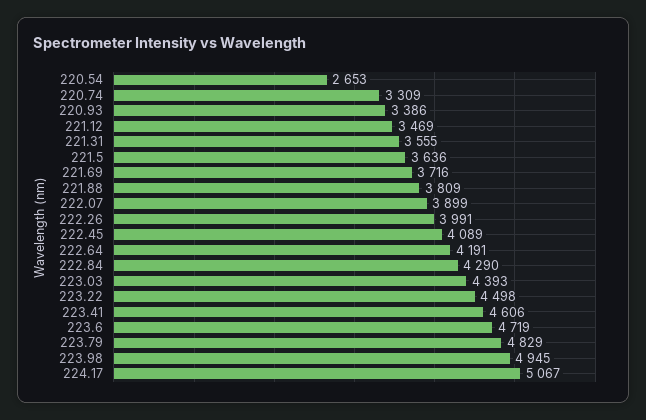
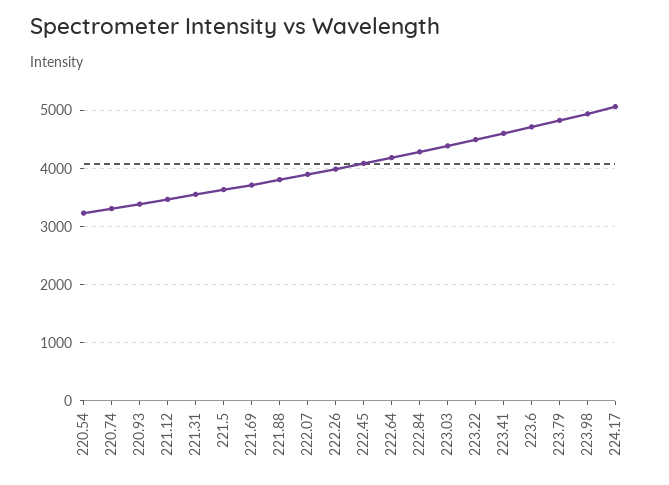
220.54: 2653 -> 3200

